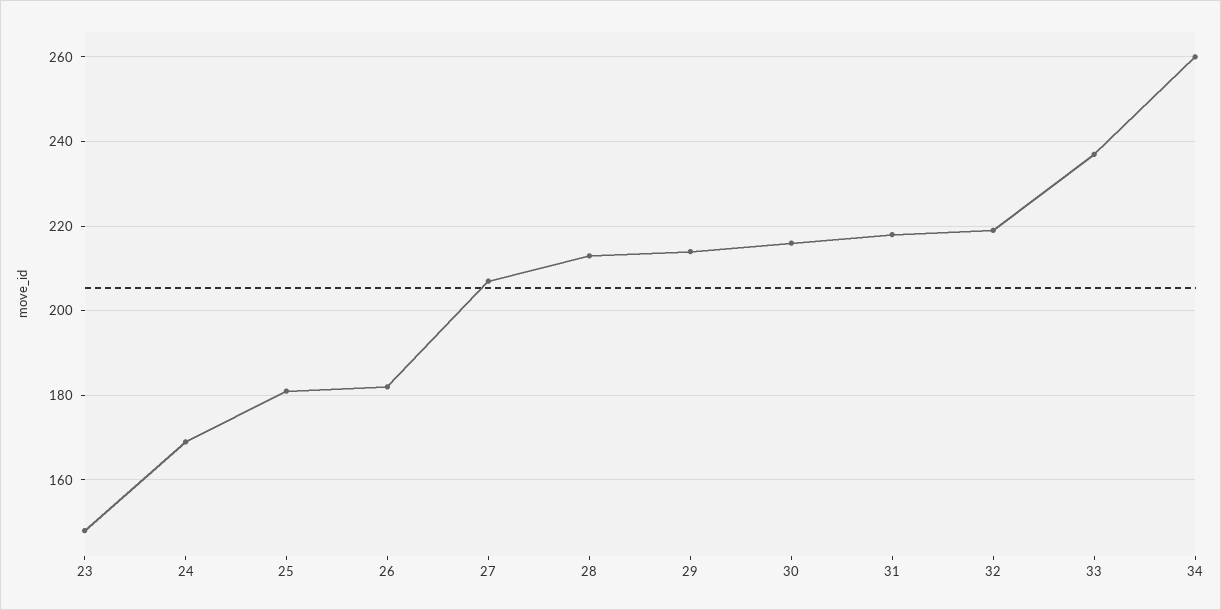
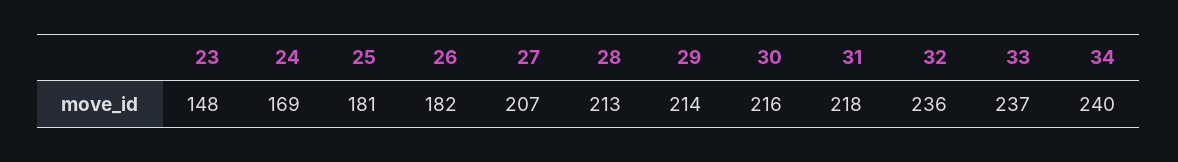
32: 220 -> 236
34: 260 -> 240

